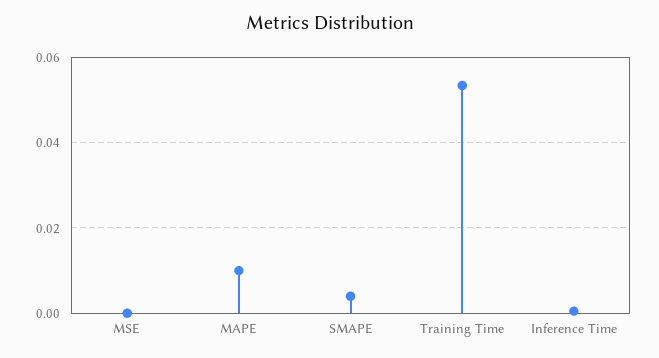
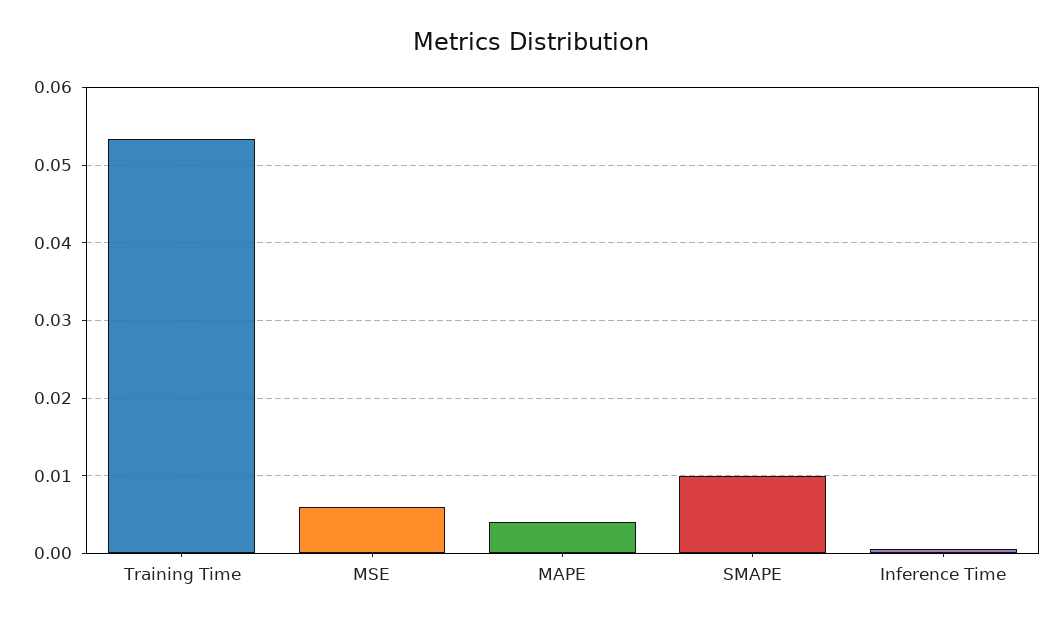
MSE: 0 -> 0.006
MAPE: 0.01 -> 0.004
SMAPE: 0.004 -> 0.01

